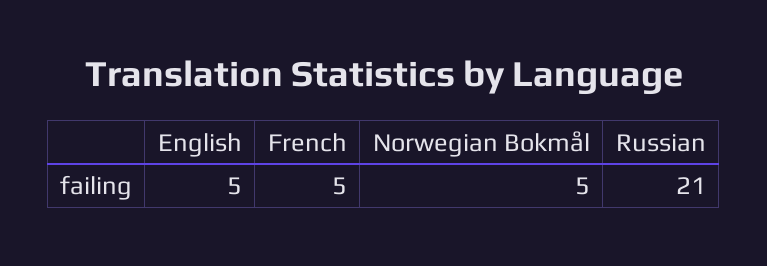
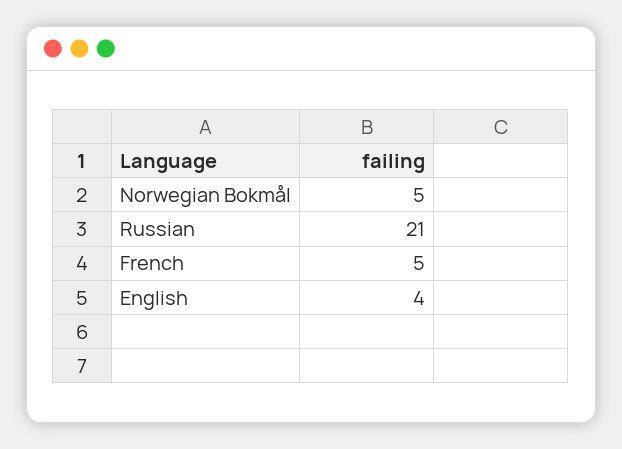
English: 5 -> 4

